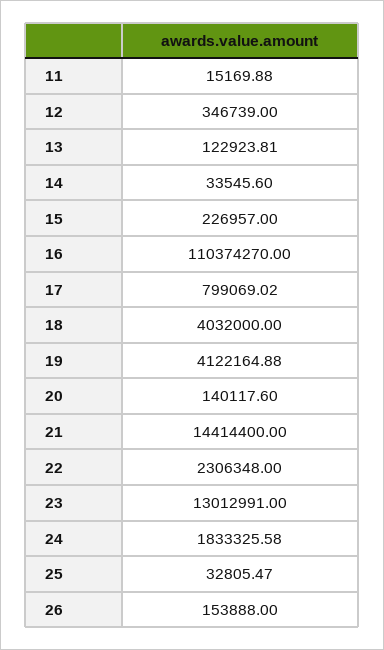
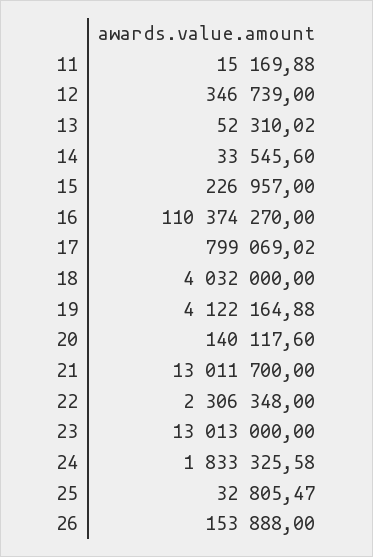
13: 122923.81 -> 52310.02
21: 14414400 -> 13011700
23: 13012991 -> 13013000

